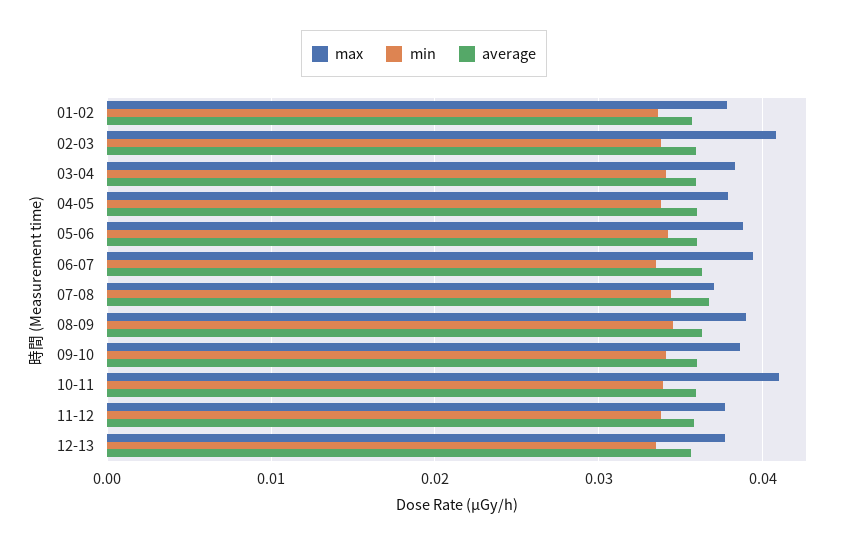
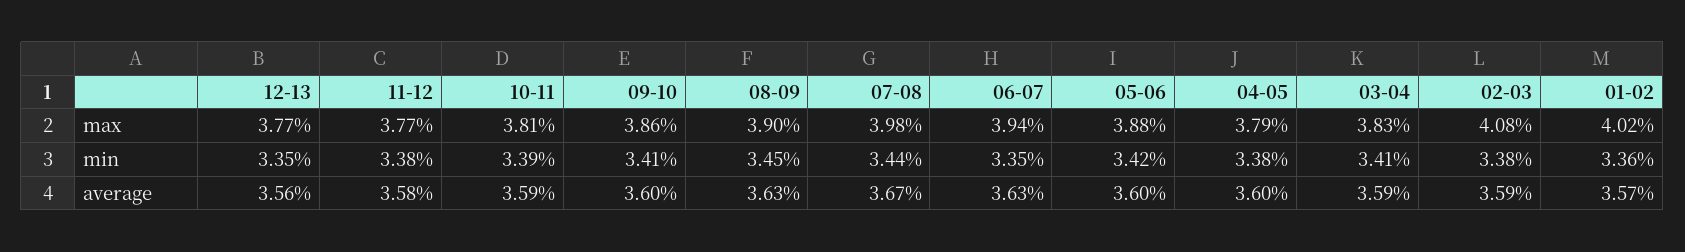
max, 01-02: 0.038 -> 0.0402
max, 07-08: 0.037 -> 0.0398
max, 10-11: 0.041 -> 0.0381

